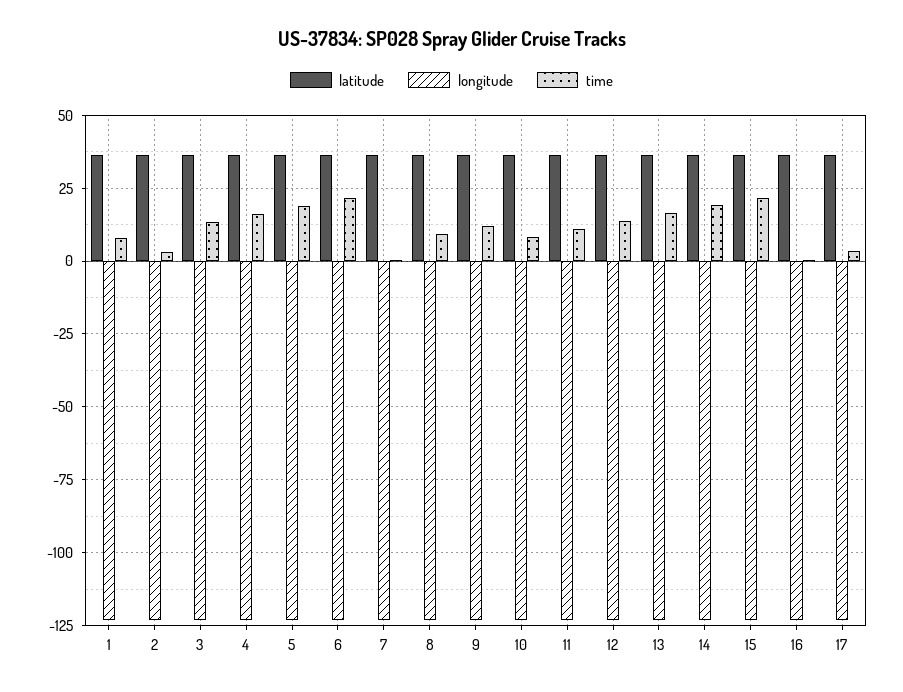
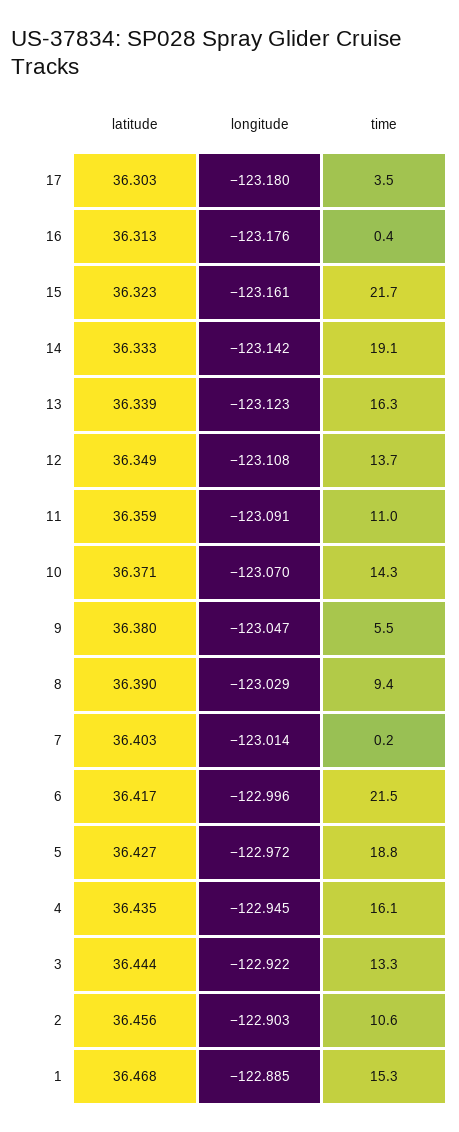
time, 1: 7.5 -> 15.3
time, 2: 2.5 -> 10.6
time, 9: 12.5 -> 5.5
time, 10: 7.5 -> 14.3

